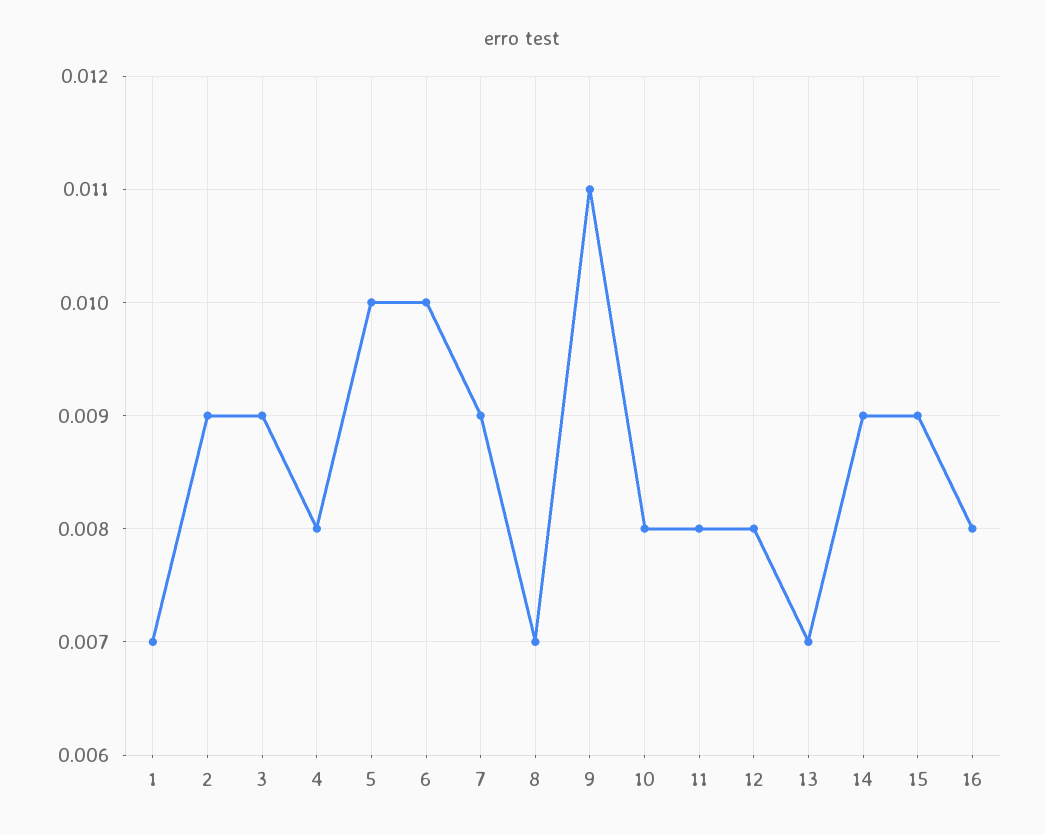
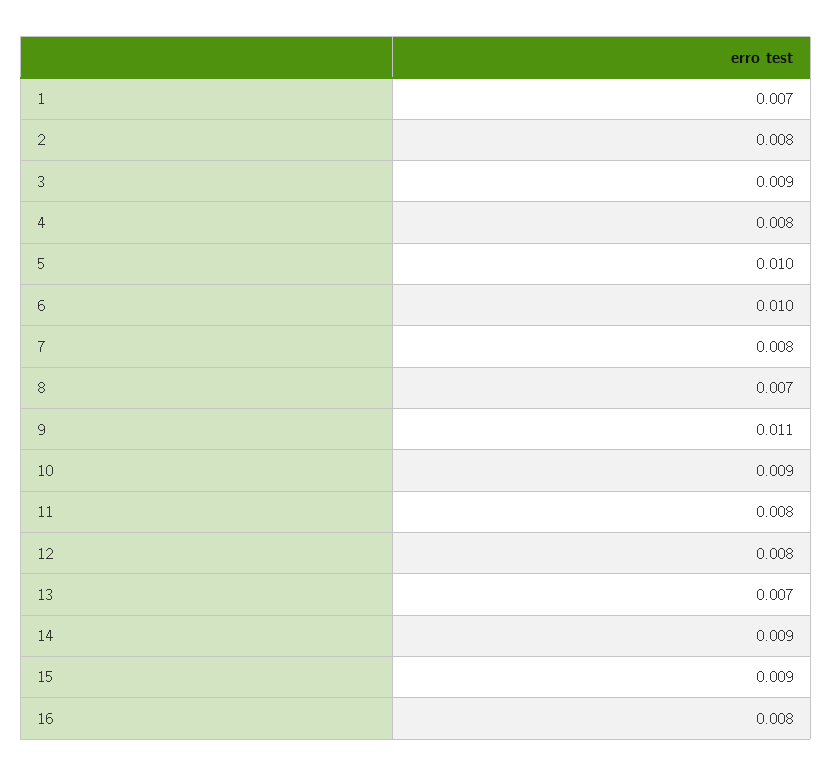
2: 0.009 -> 0.008
7: 0.009 -> 0.008
10: 0.008 -> 0.009

